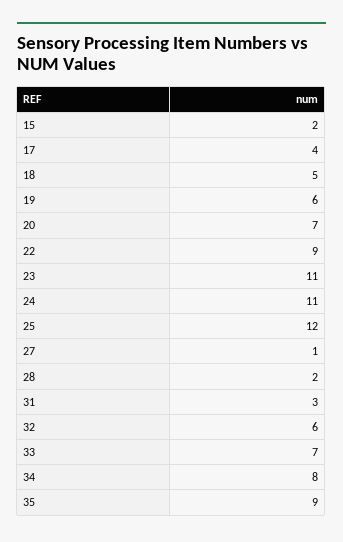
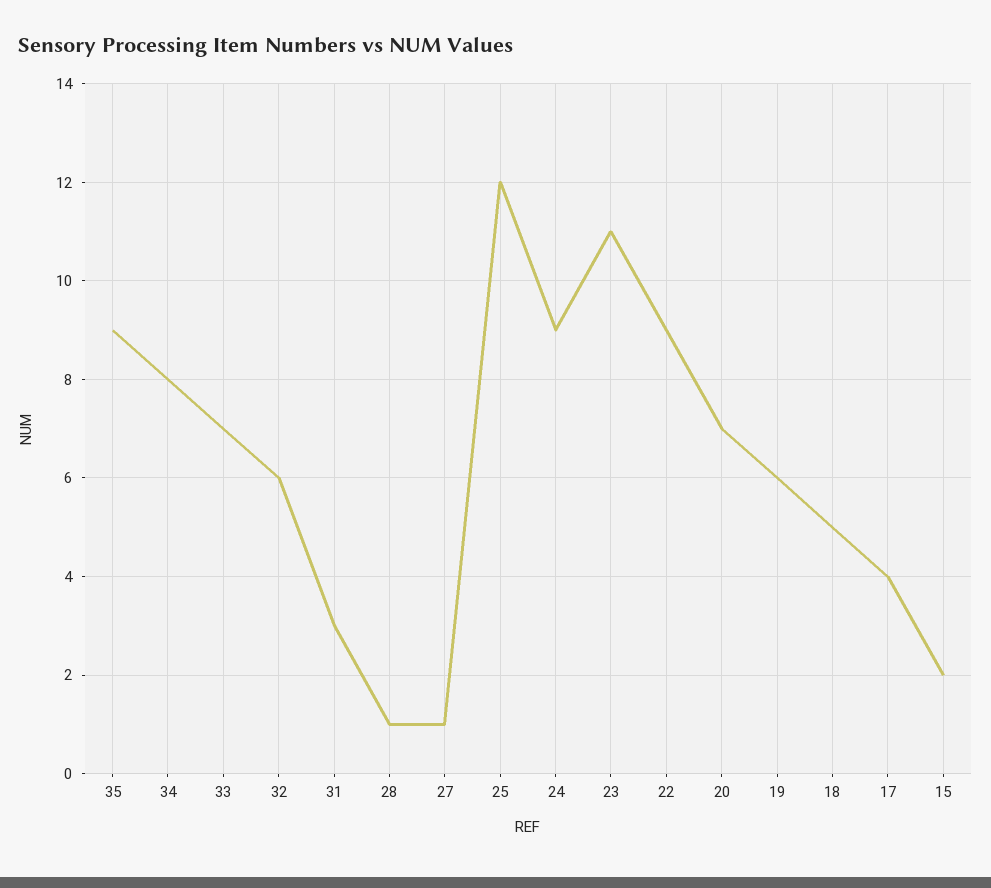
24: 11 -> 9
28: 2 -> 1

